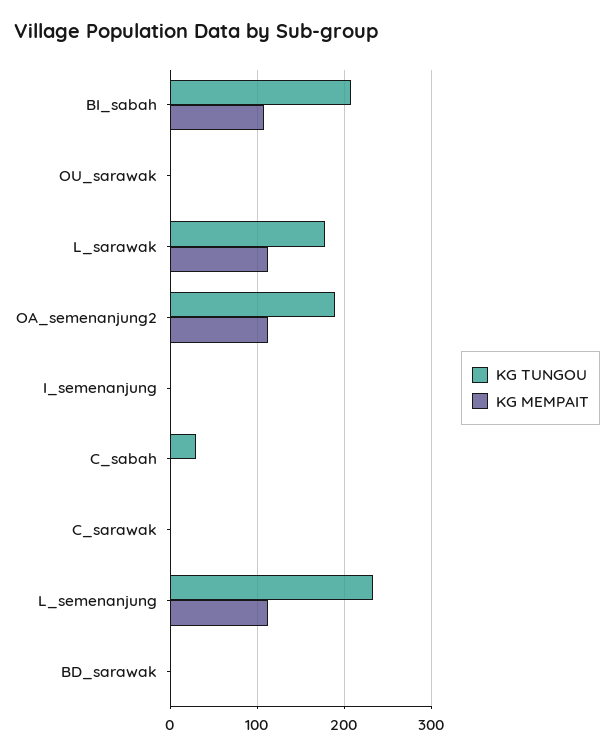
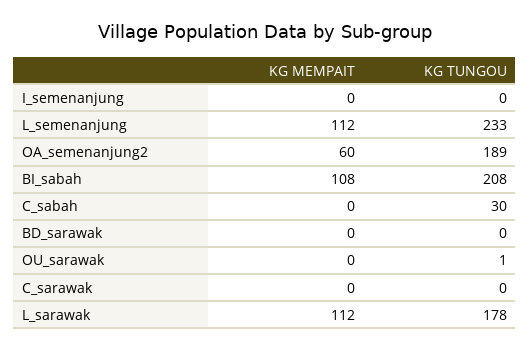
KG MEMPAIT, OA_semenanjung2: 110 -> 60

